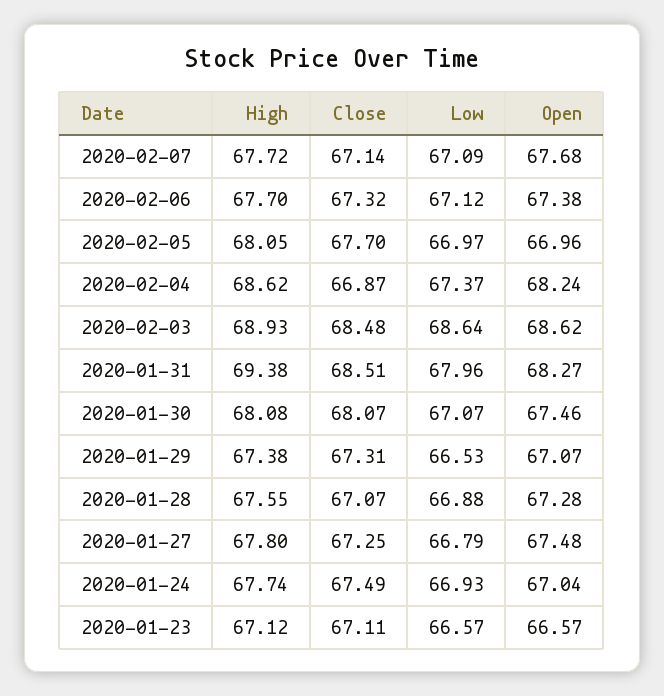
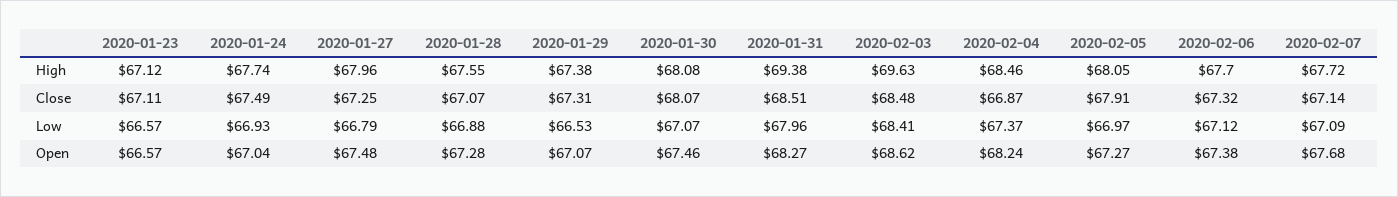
Close, 2020-02-05: 67.7 -> 67.91
Open, 2020-02-05: 66.96 -> 67.27
High, 2020-02-04: 68.62 -> 68.46
High, 2020-02-03: 68.93 -> 69.63
Low, 2020-02-03: 68.64 -> 68.41
High, 2020-01-27: 67.8 -> 67.96

